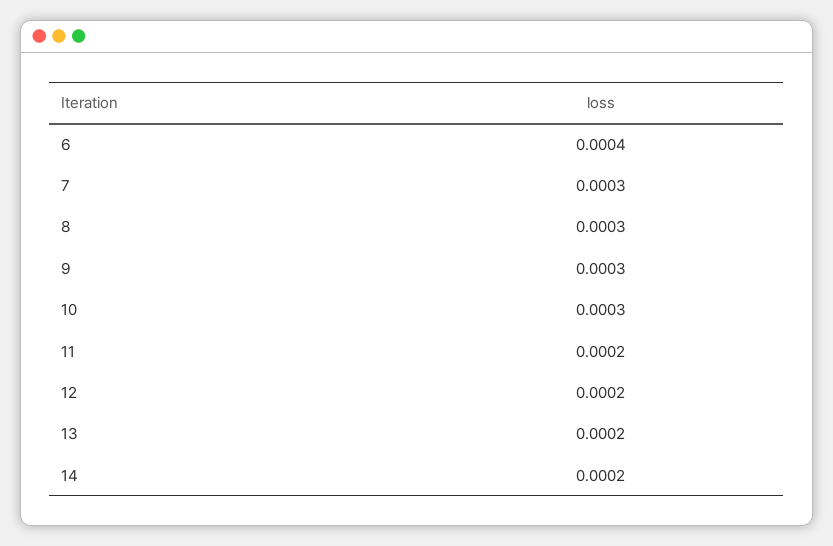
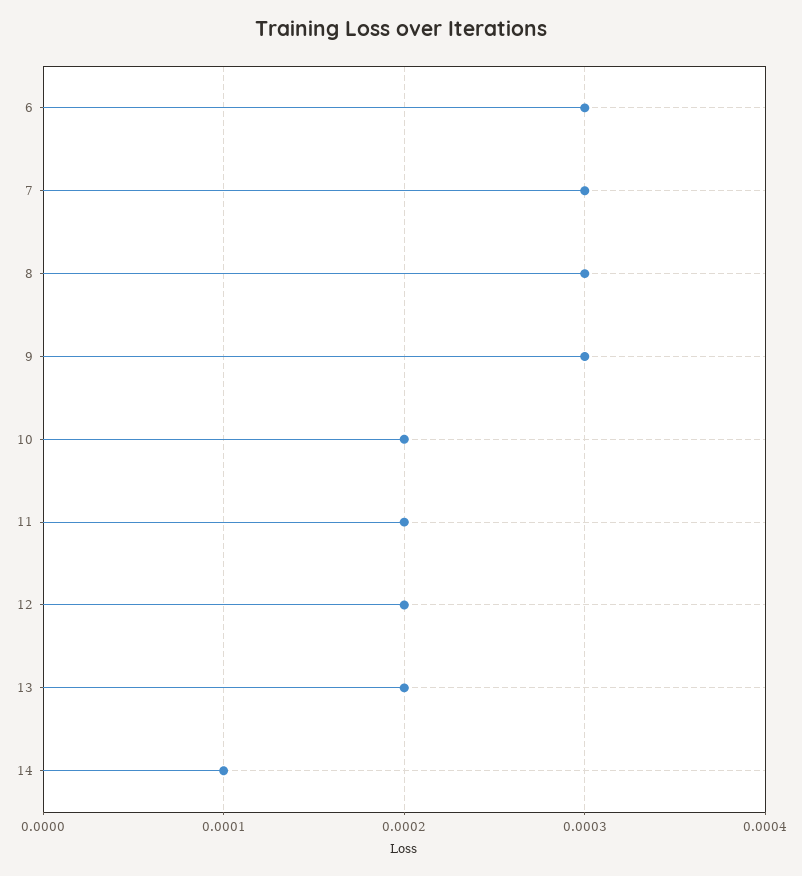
6: 0.0004 -> 0.0003
10: 0.0003 -> 0.0002
14: 0.0002 -> 0.0001

